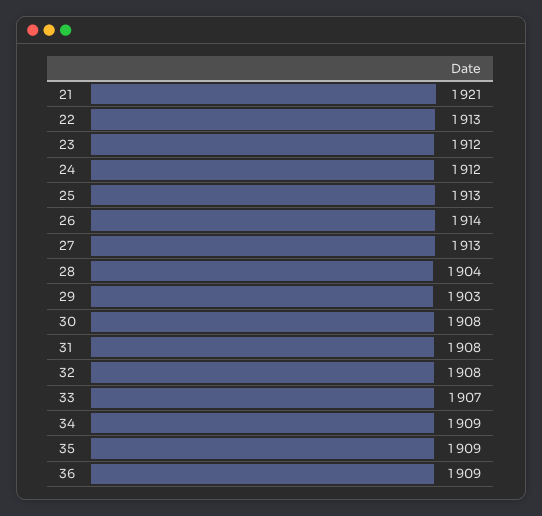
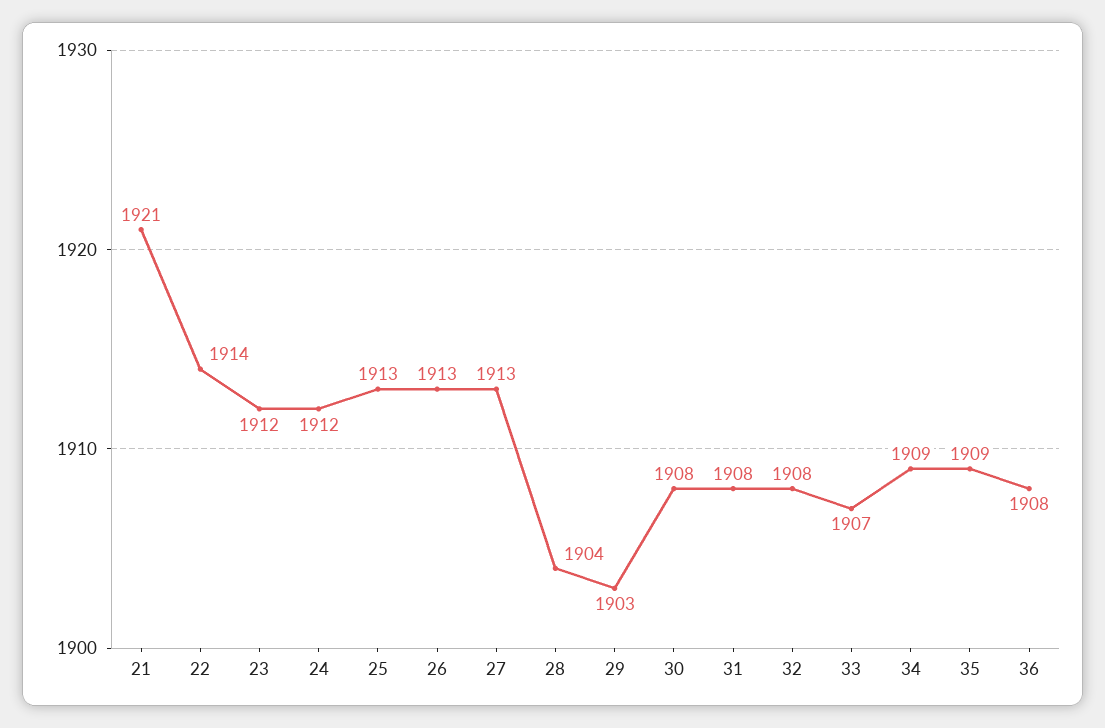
22: 1913 -> 1914
26: 1914 -> 1913
36: 1909 -> 1908

